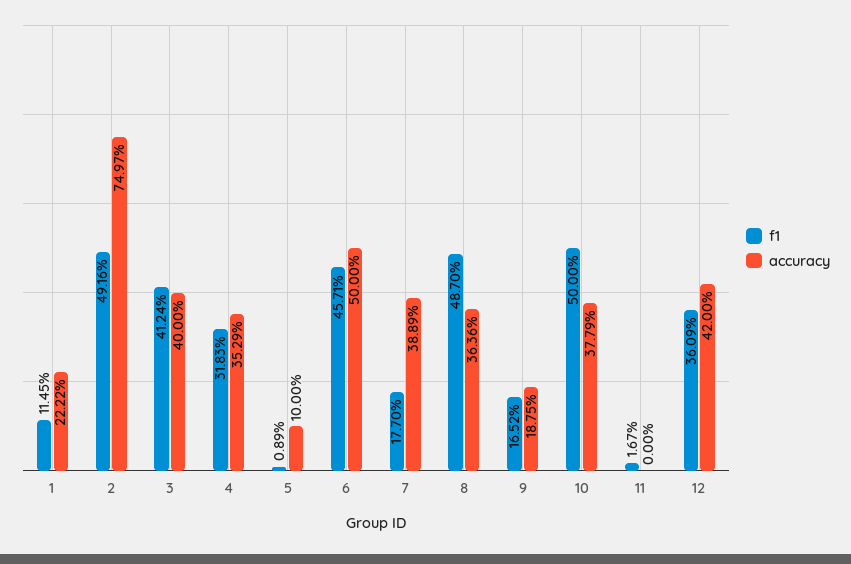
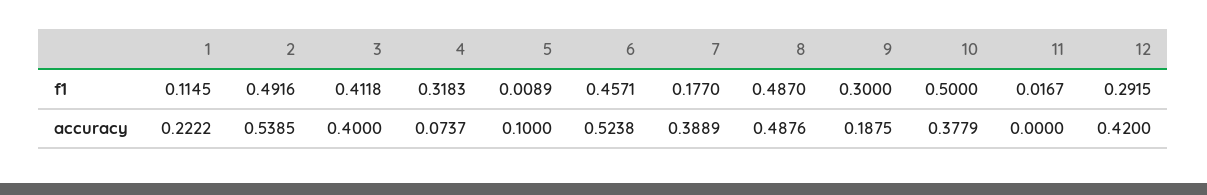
accuracy, 2: 0.7497 -> 0.5385
f1, 3: 0.4124 -> 0.4118
accuracy, 4: 0.3529 -> 0.0737
accuracy, 6: 0.5 -> 0.5238
accuracy, 8: 0.3636 -> 0.4876
f1, 9: 0.1652 -> 0.3
f1, 12: 0.3609 -> 0.2915

